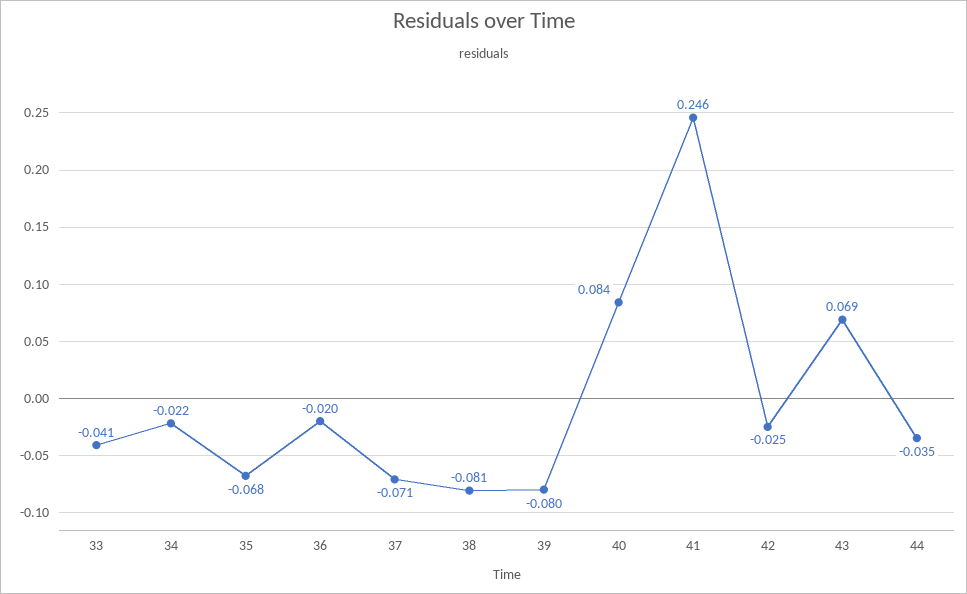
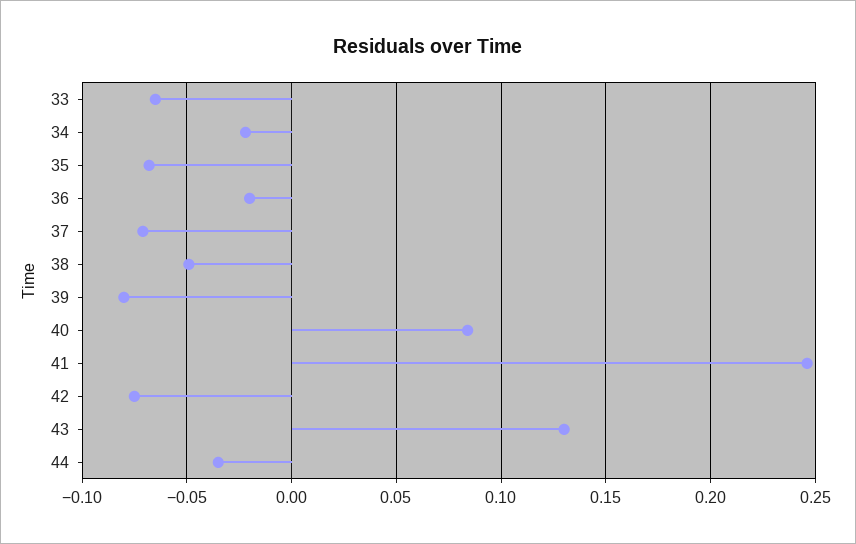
33: -0.041 -> -0.065
38: -0.081 -> -0.05
42: -0.025 -> -0.075
43: 0.069 -> 0.13

